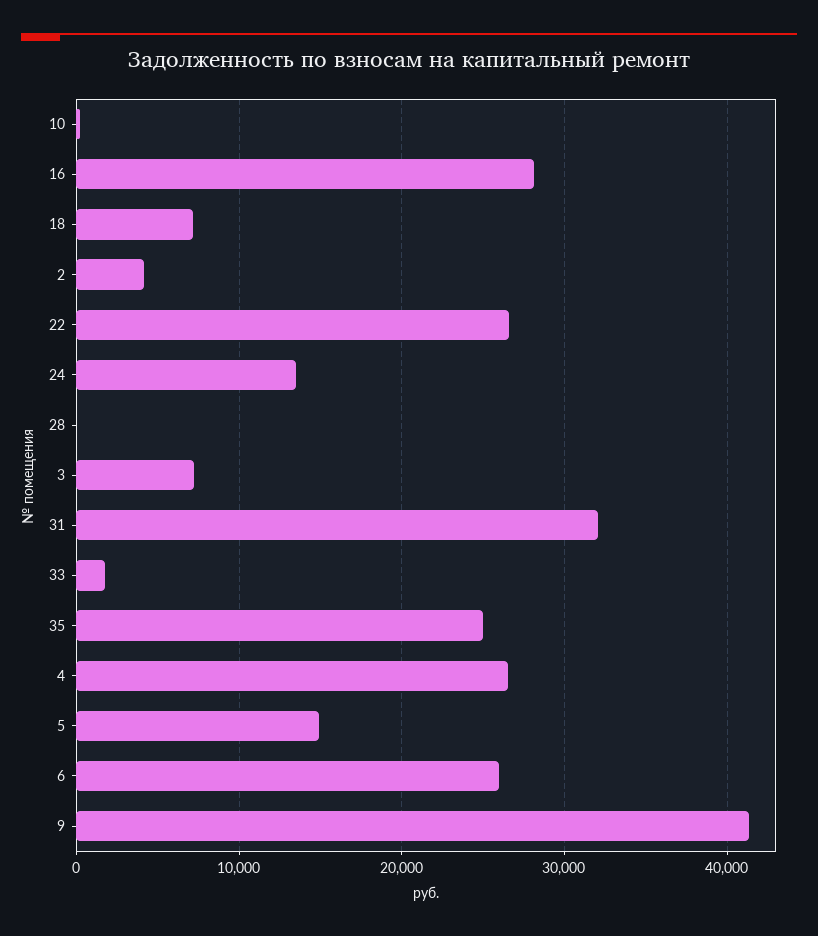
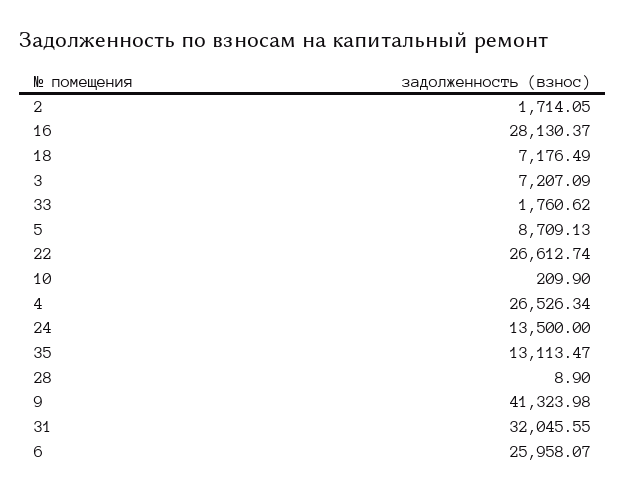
2: 4000 -> 1714.05
35: 25000 -> 13113.47
5: 15000 -> 8709.13

